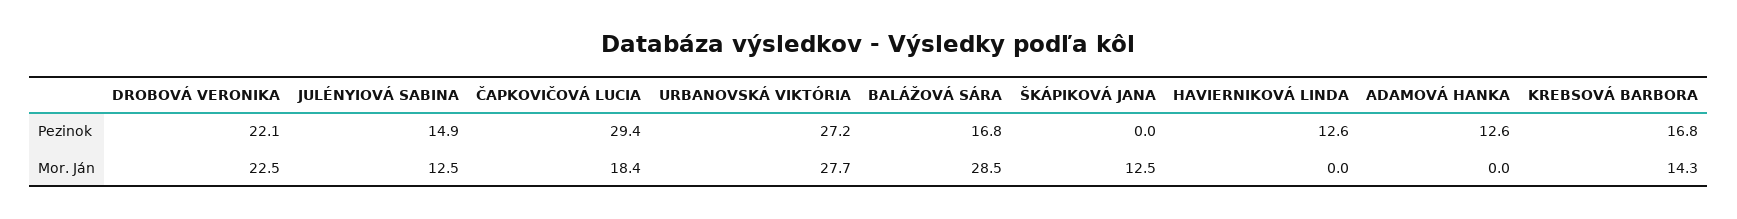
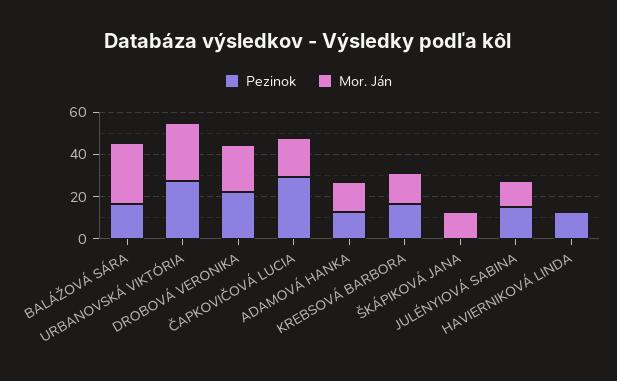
Mor. Ján, ADAMOVÁ HANKA: 0 -> 15

